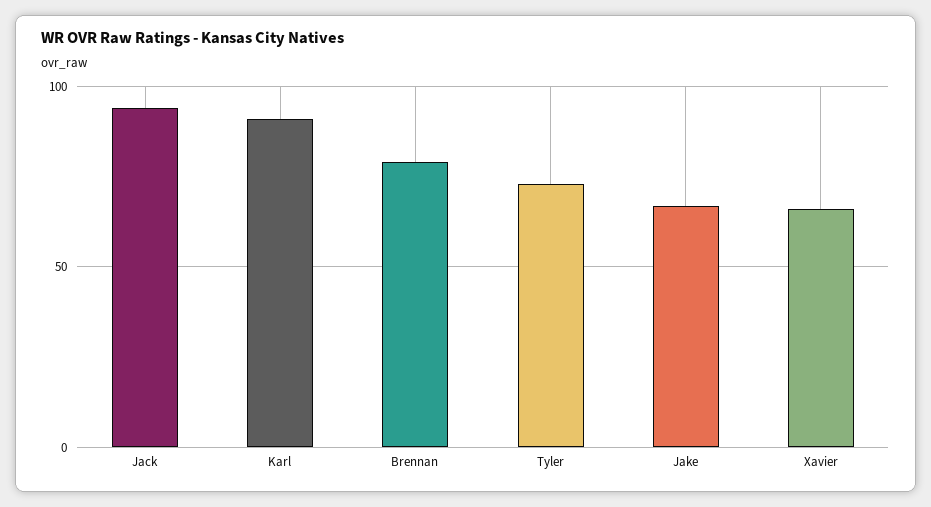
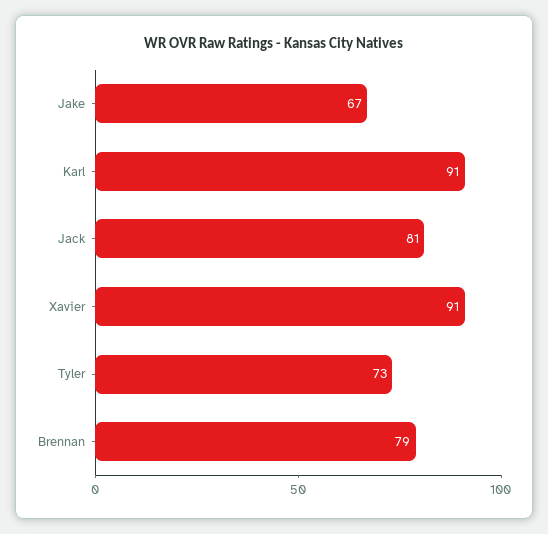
Jack: 95 -> 81
Xavier: 65 -> 91

